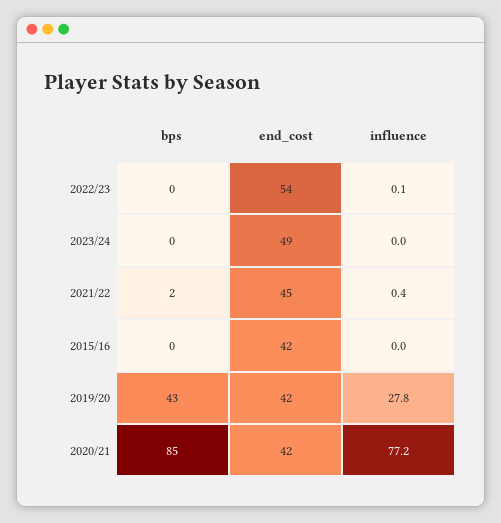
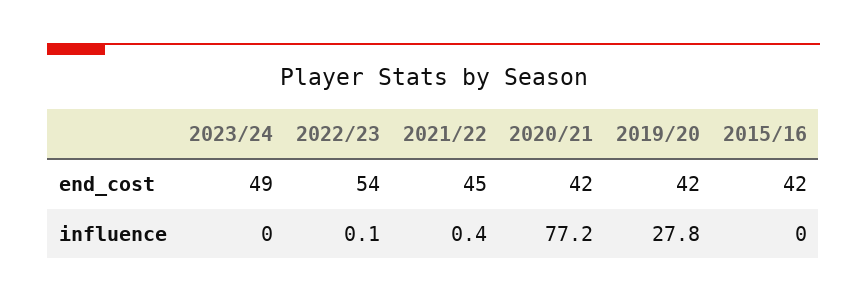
bps, 2022/23: 0 -> none
bps, 2023/24: 0 -> none
bps, 2021/22: 2 -> none
bps, 2015/16: 0 -> none
bps, 2019/20: 43 -> none
bps, 2020/21: 85 -> none

